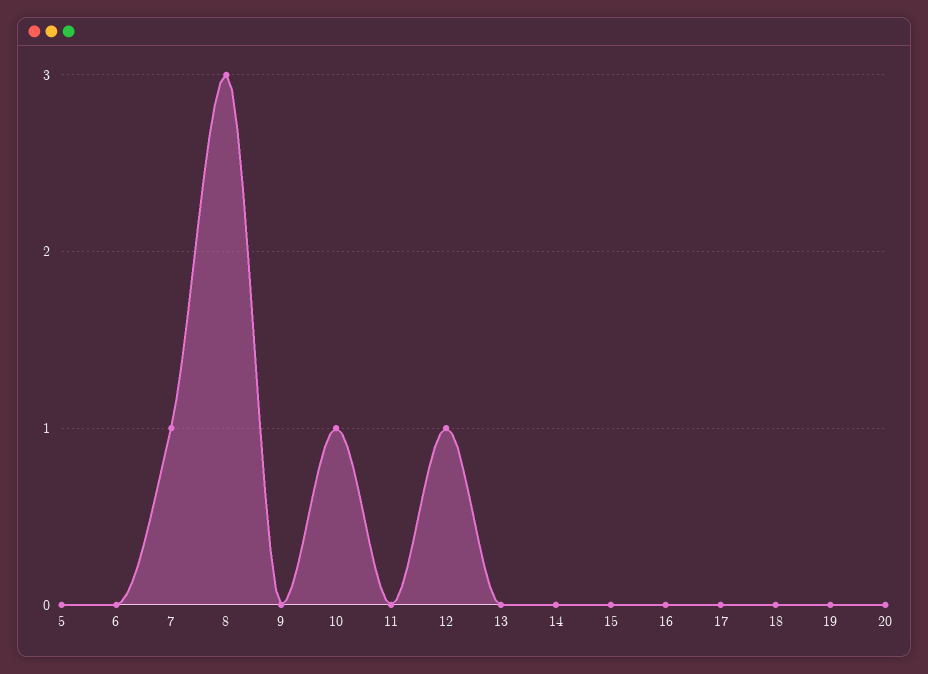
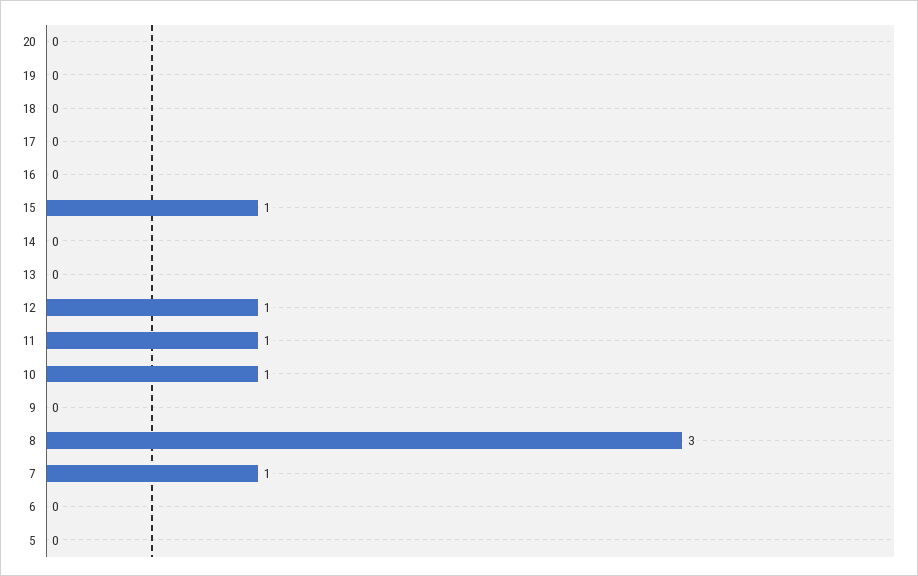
11: 0 -> 1
15: 0 -> 1

